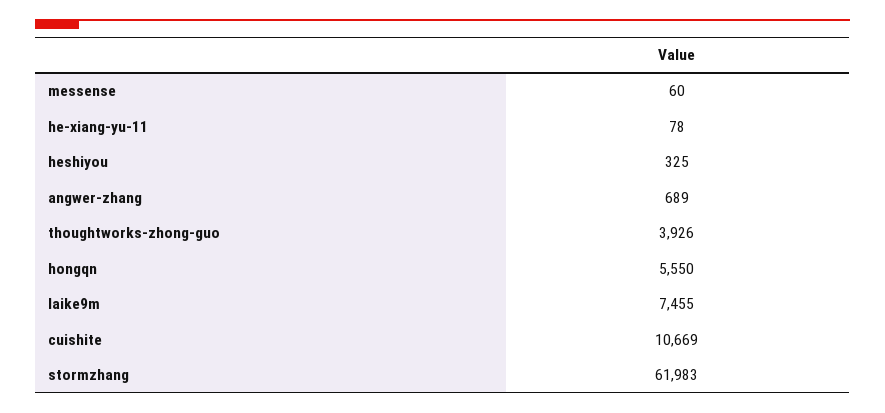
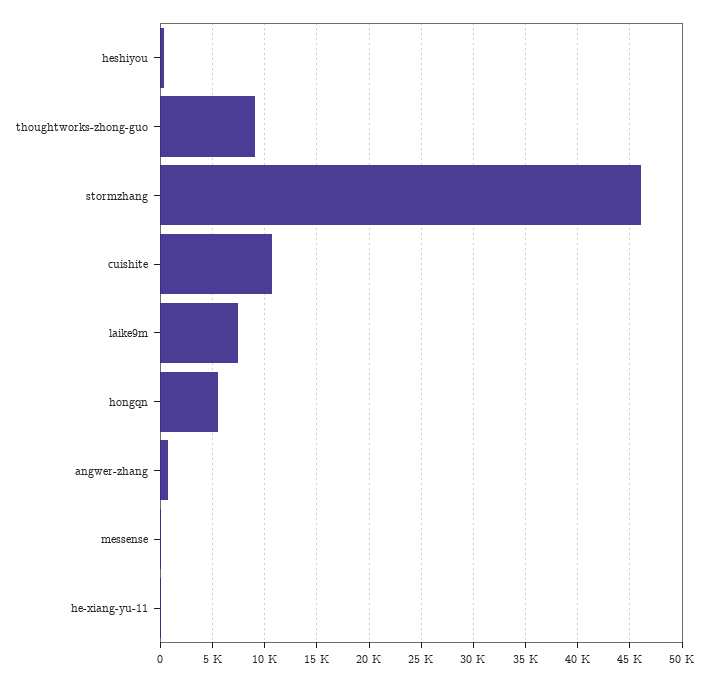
thoughtworks-zhong-guo: 3926 -> 9000
stormzhang: 61983 -> 46000

